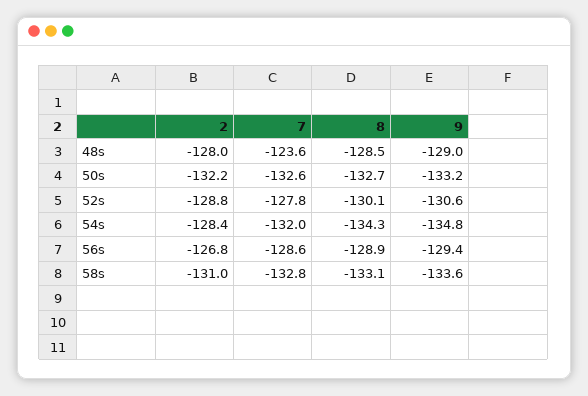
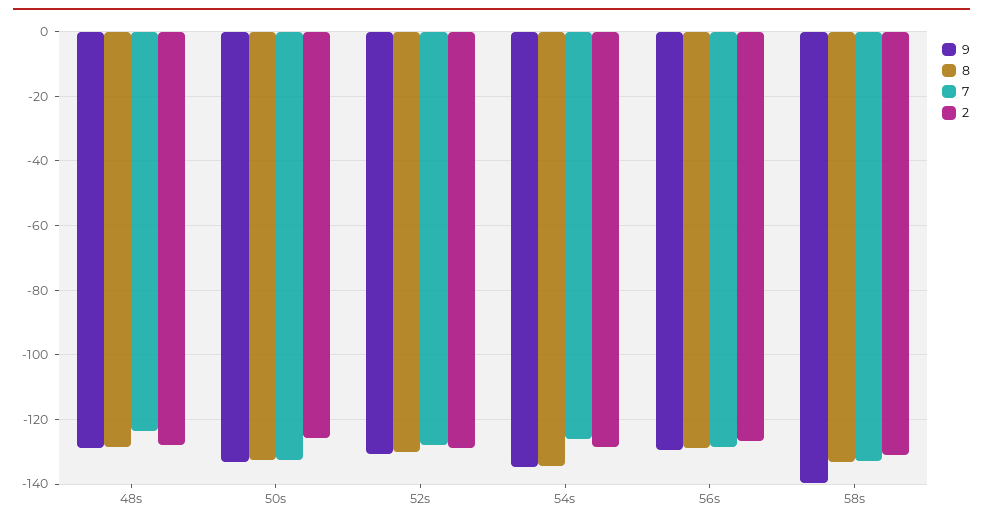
2, 50s: -132.2 -> -126
7, 54s: -132 -> -126
9, 58s: -133.6 -> -140

